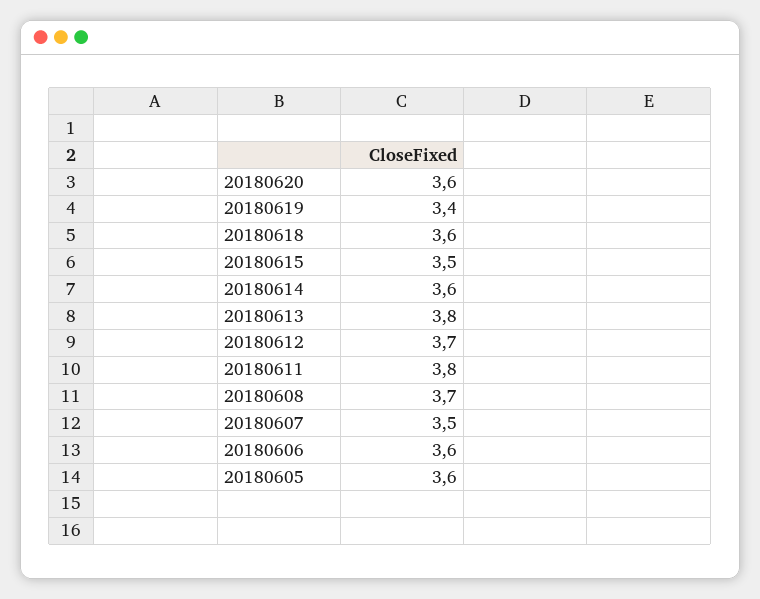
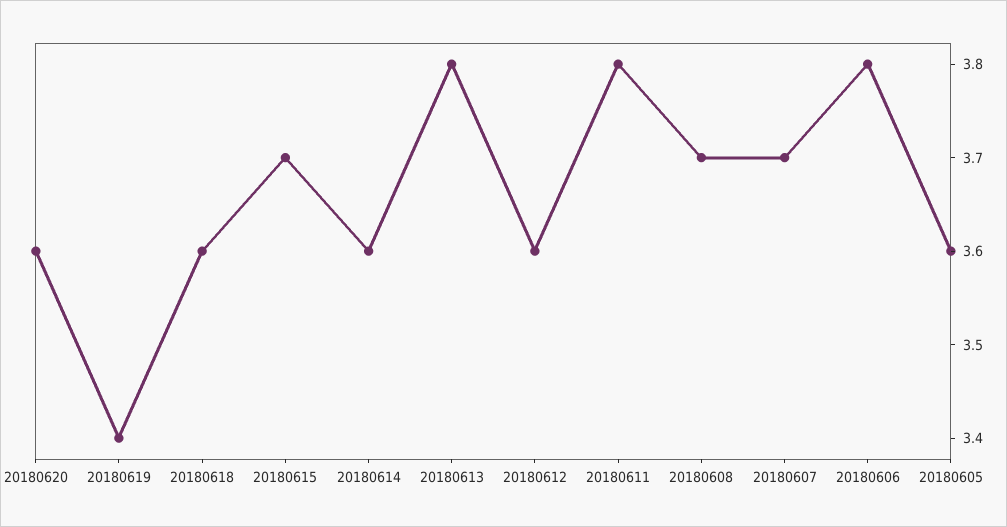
20180615: 3.5 -> 3.7
20180612: 3.7 -> 3.6
20180607: 3.5 -> 3.7
20180606: 3.6 -> 3.8

